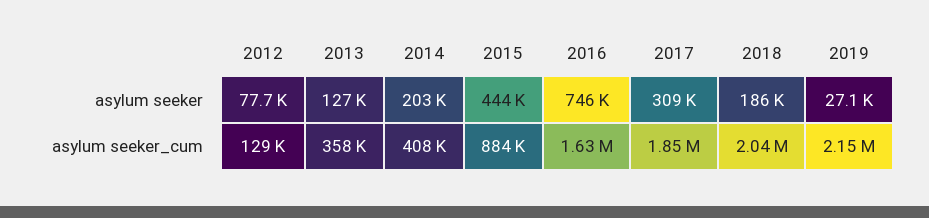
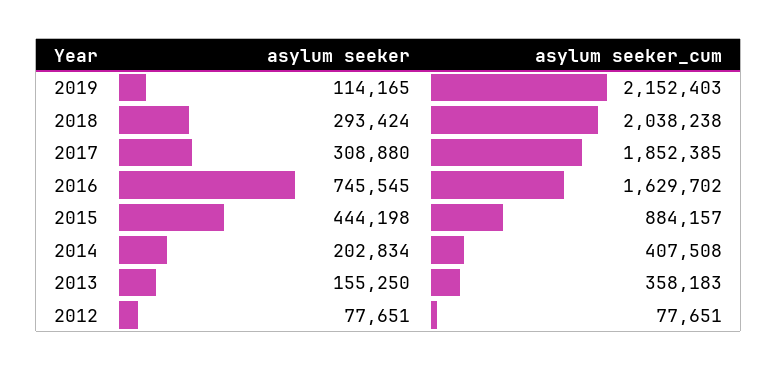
2013, asylum seeker: 127000 -> 155250
2018, asylum seeker: 186000 -> 293424
2019, asylum seeker: 27100 -> 114165
2012, asylum seeker_cum: 129000 -> 77651

